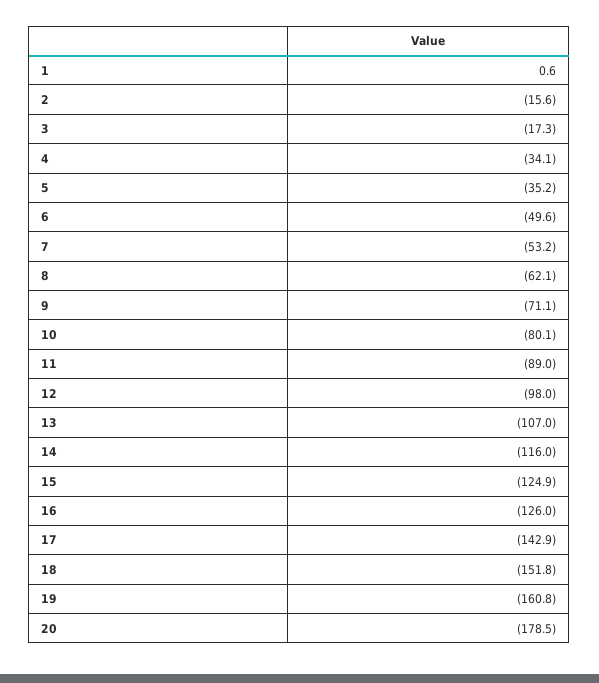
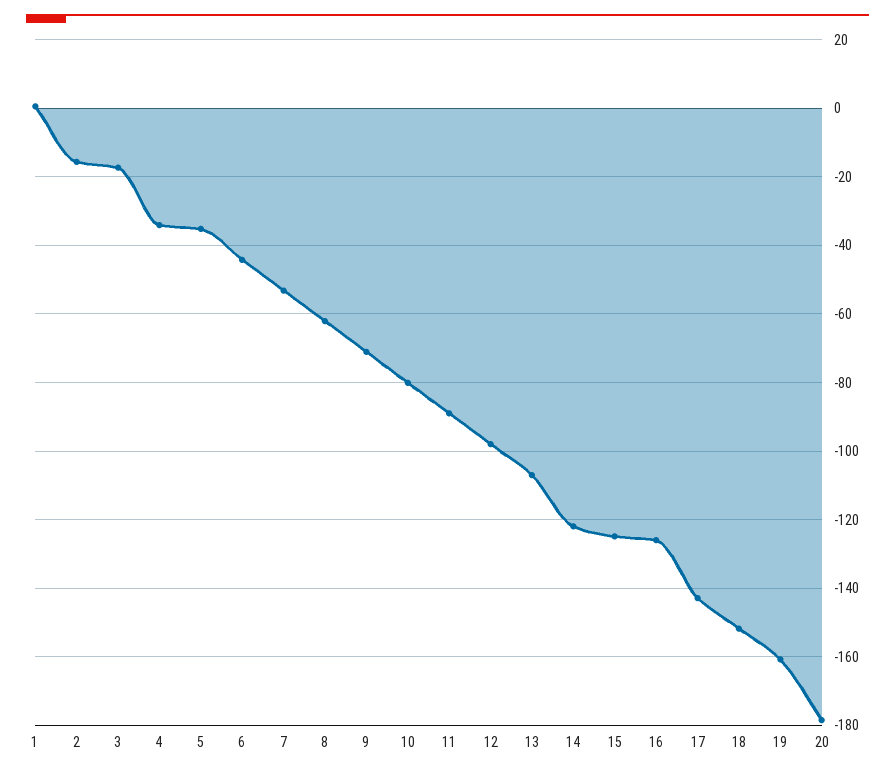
6: -49.6 -> -44
14: -116 -> -122

